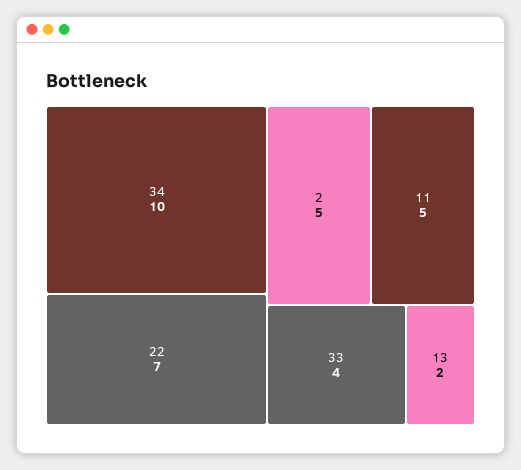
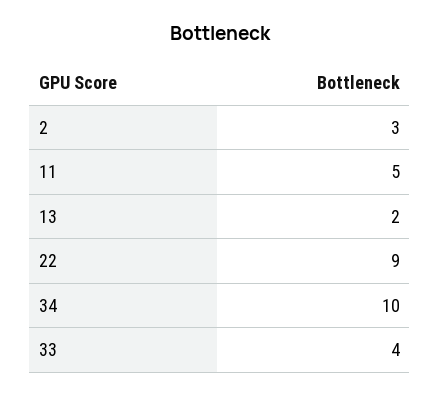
22: 7 -> 9
2: 5 -> 3

